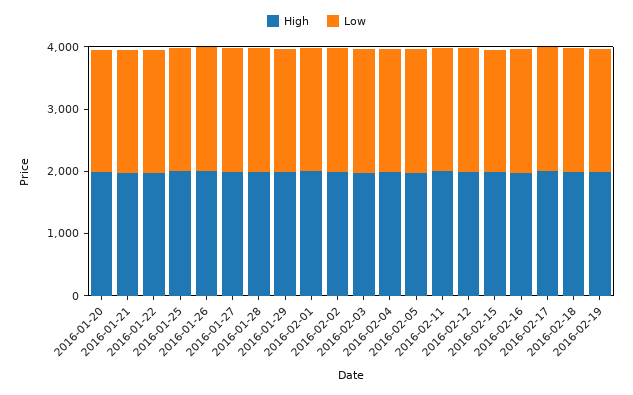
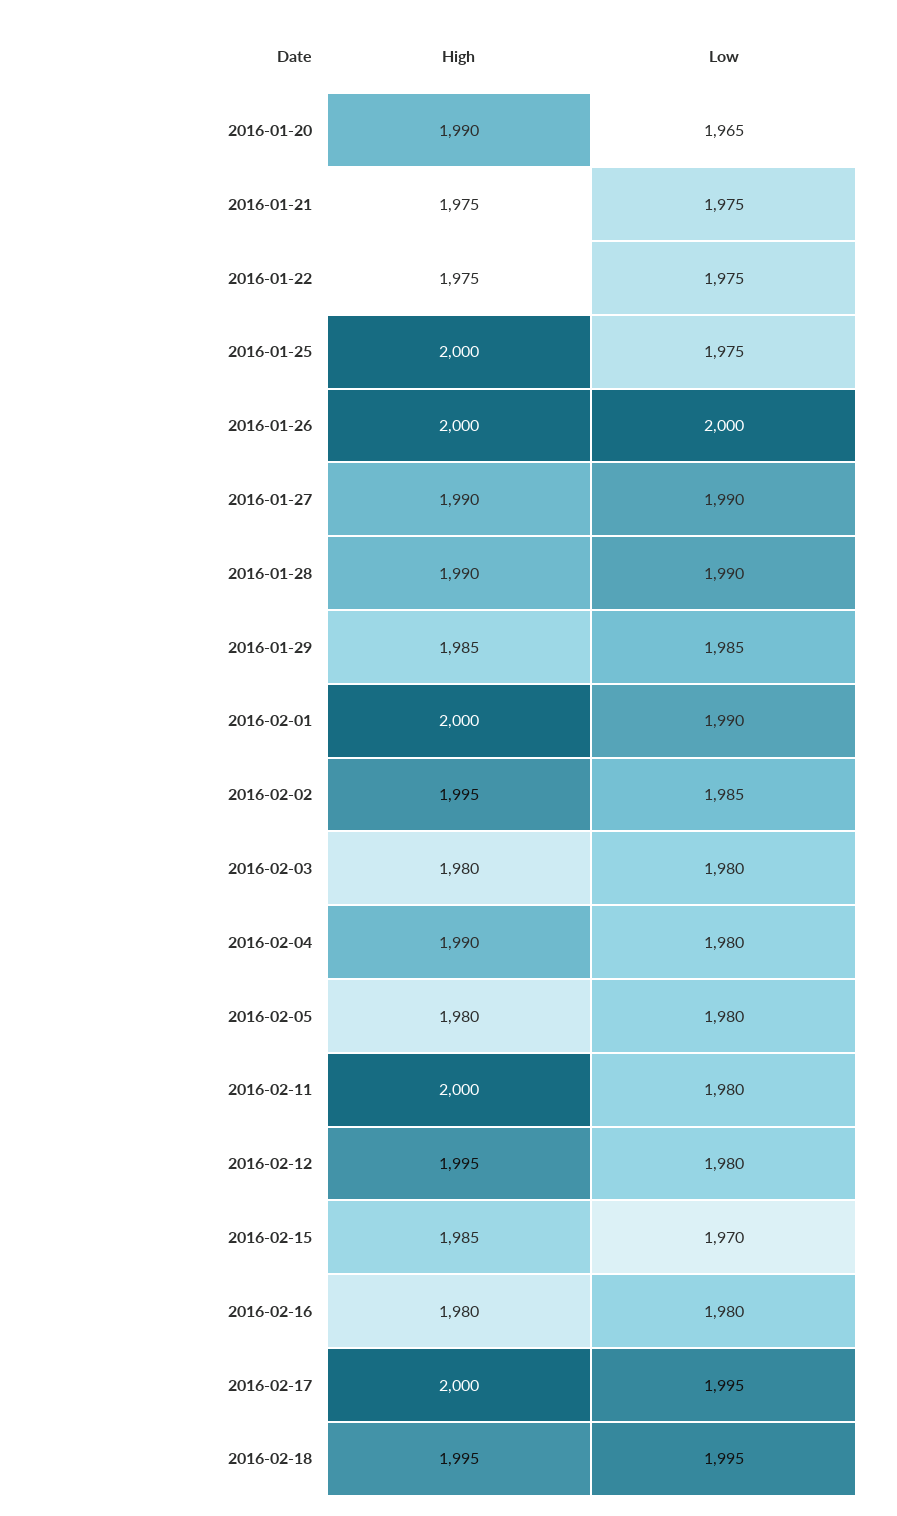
High, 2016-02-19: 2000 -> none
Low, 2016-02-19: 2000 -> none

